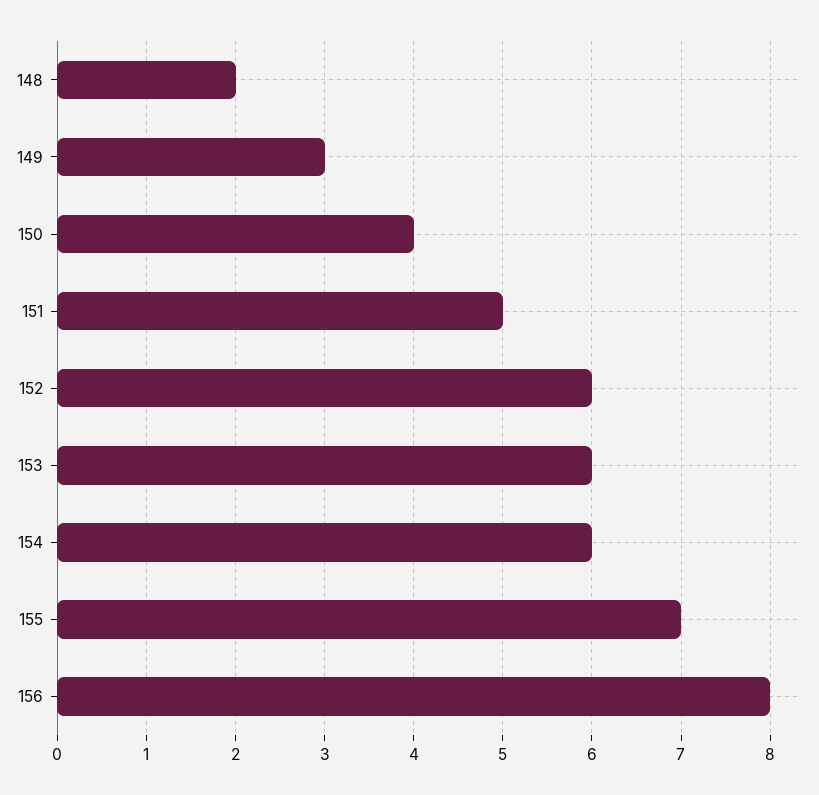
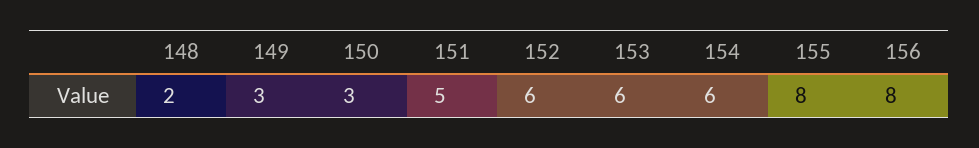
150: 4 -> 3
155: 7 -> 8

